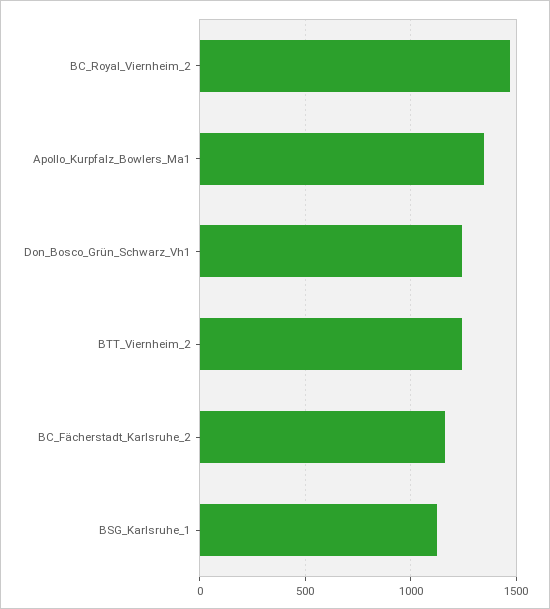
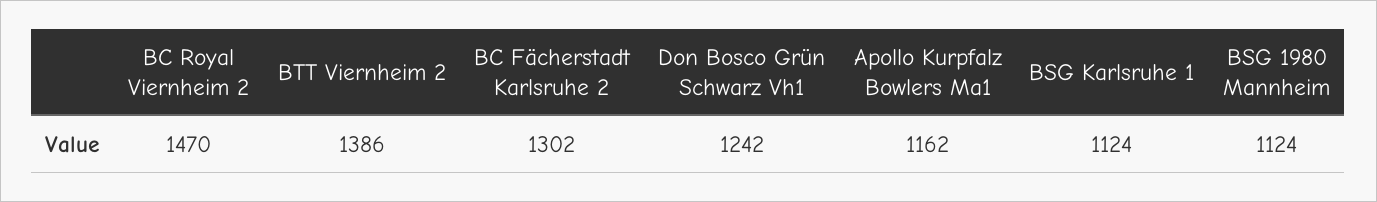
Apollo_Kurpfalz_Bowlers_Ma1: 1350 -> 1162
BTT_Viernheim_2: 1250 -> 1386
BC_Fächerstadt_Karlsruhe_2: 1150 -> 1302
BSG 1980 Mannheim: none -> 1124

